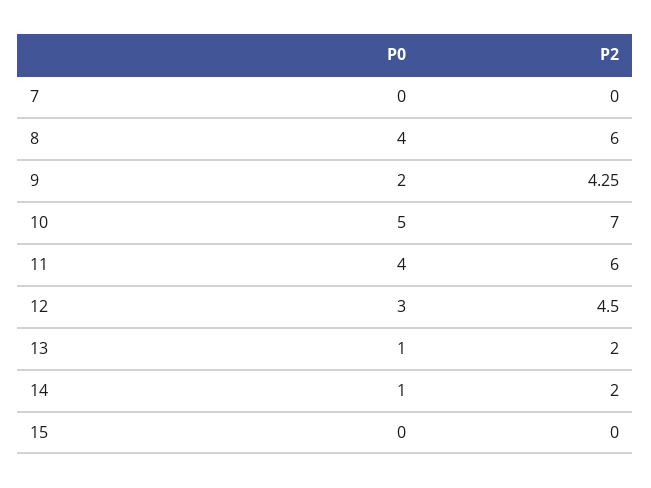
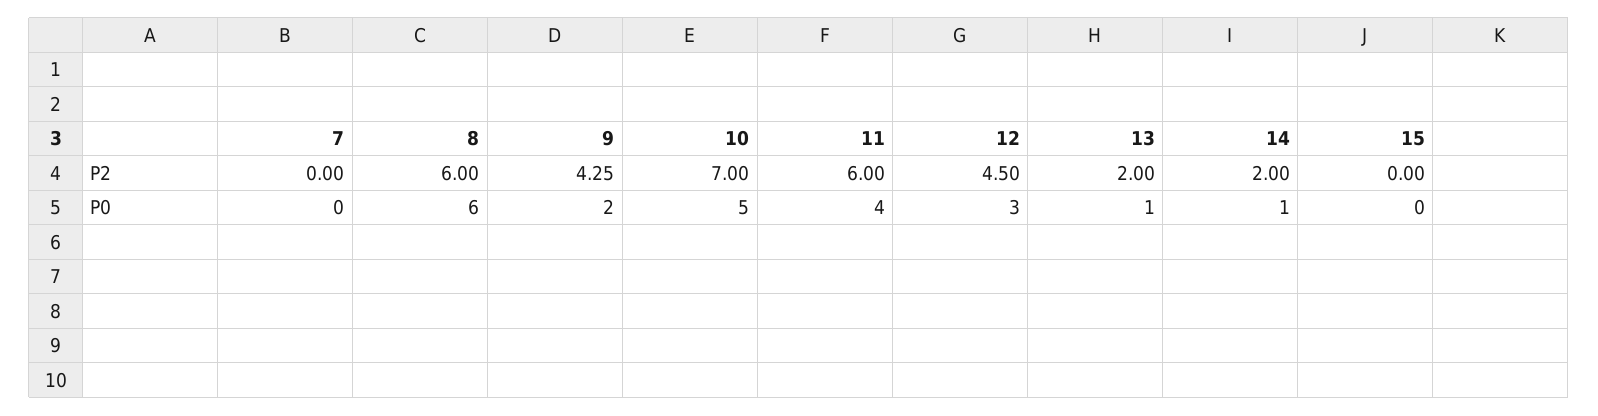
P0, 8: 4 -> 6

